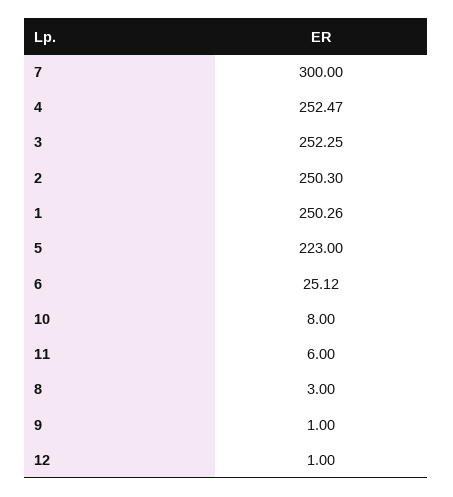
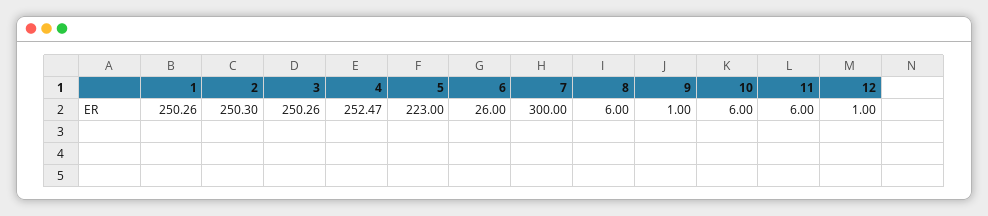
3: 252.25 -> 250.26
6: 25.12 -> 26
10: 8 -> 6
8: 3 -> 6

